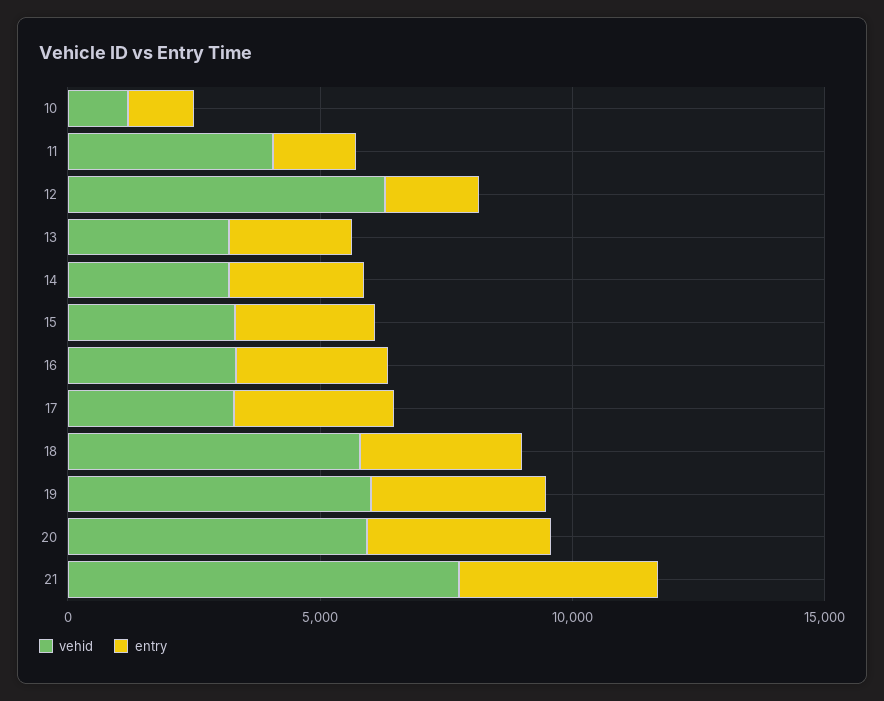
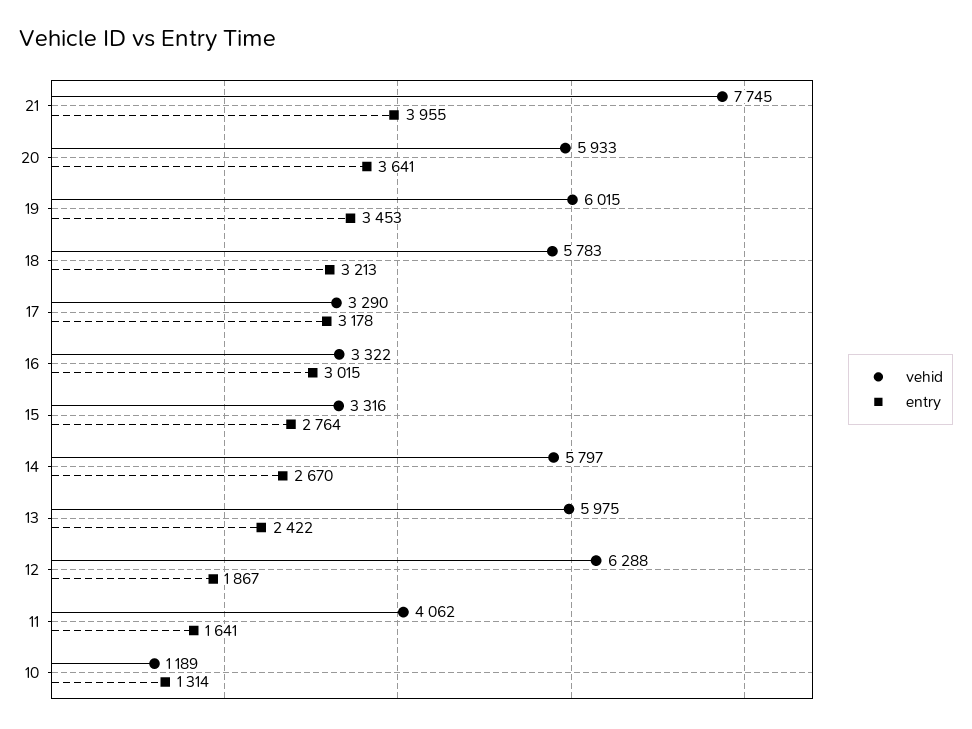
vehid, 13: 3000 -> 5975
vehid, 14: 3000 -> 5797

